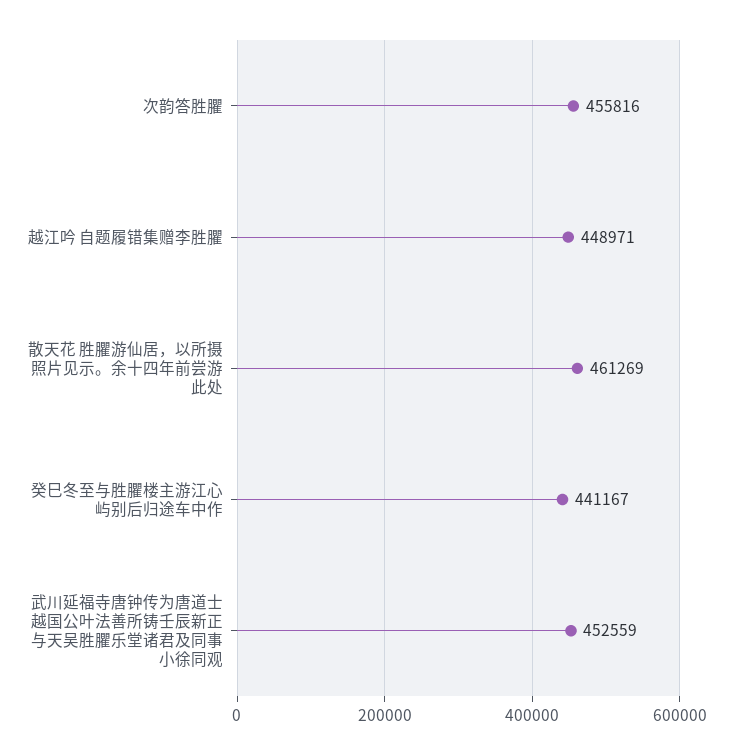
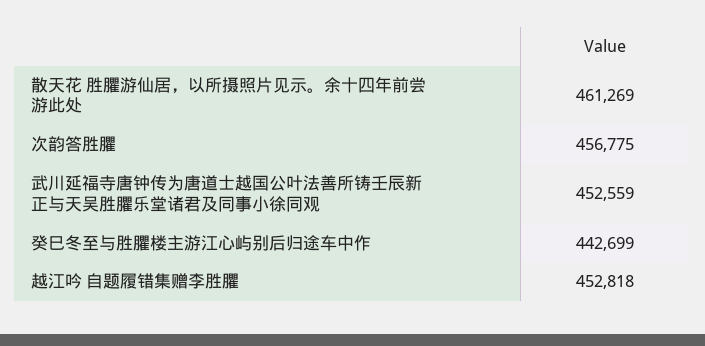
次韵答胜臞: 455816 -> 456775
越江吟 自题履错集赠李胜臞: 448971 -> 452818
癸巳冬至与胜臞楼主游江心屿别后归途车中作: 441167 -> 442699

